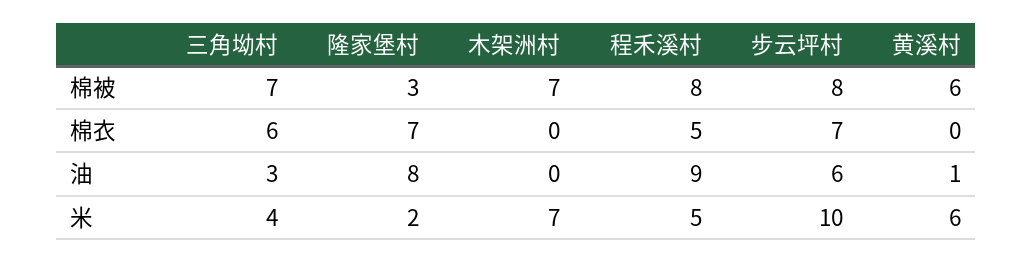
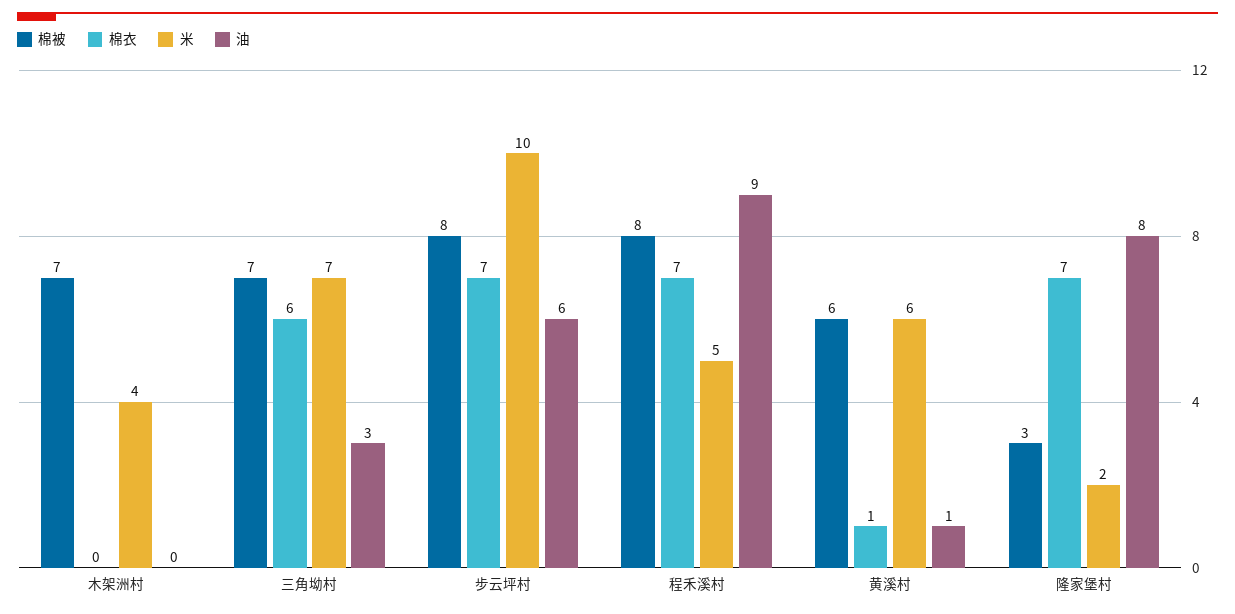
棉衣, 程禾溪村: 5 -> 7
棉衣, 黄溪村: 0 -> 1
米, 三角坳村: 4 -> 7
米, 木架洲村: 7 -> 4

